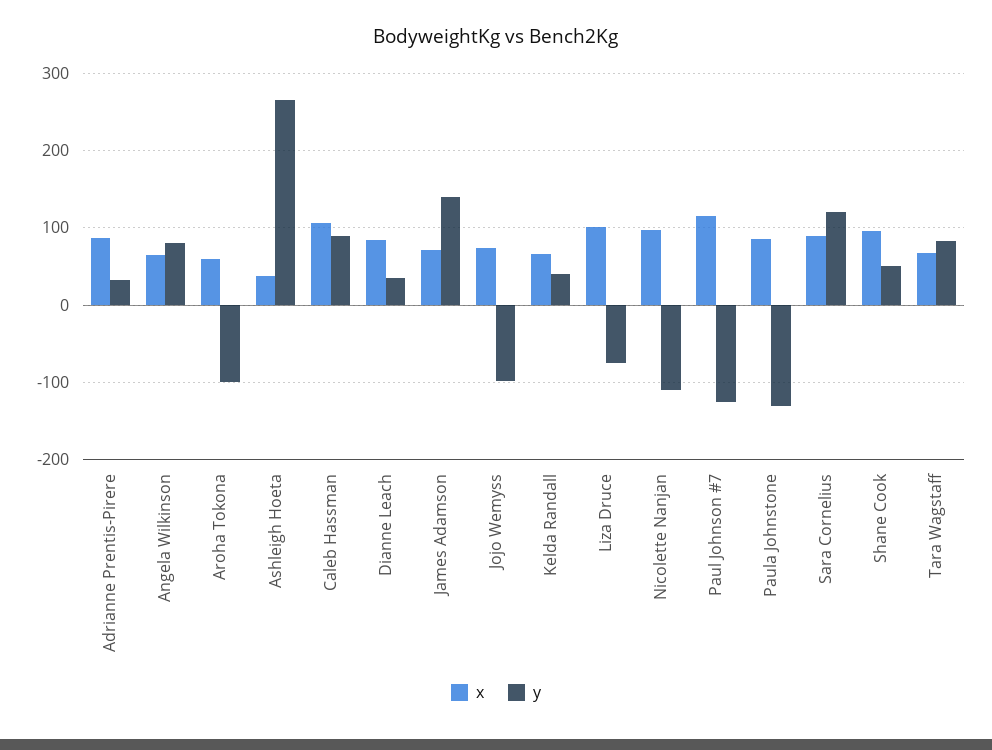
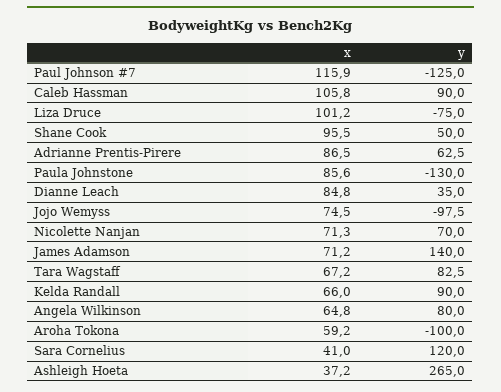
y, Adrianne Prentis-Pirere: 30 -> 62.5
y, Kelda Randall: 40 -> 90
x, Nicolette Nanjan: 100 -> 71.3
y, Nicolette Nanjan: -110 -> 70
x, Sara Cornelius: 90 -> 41

